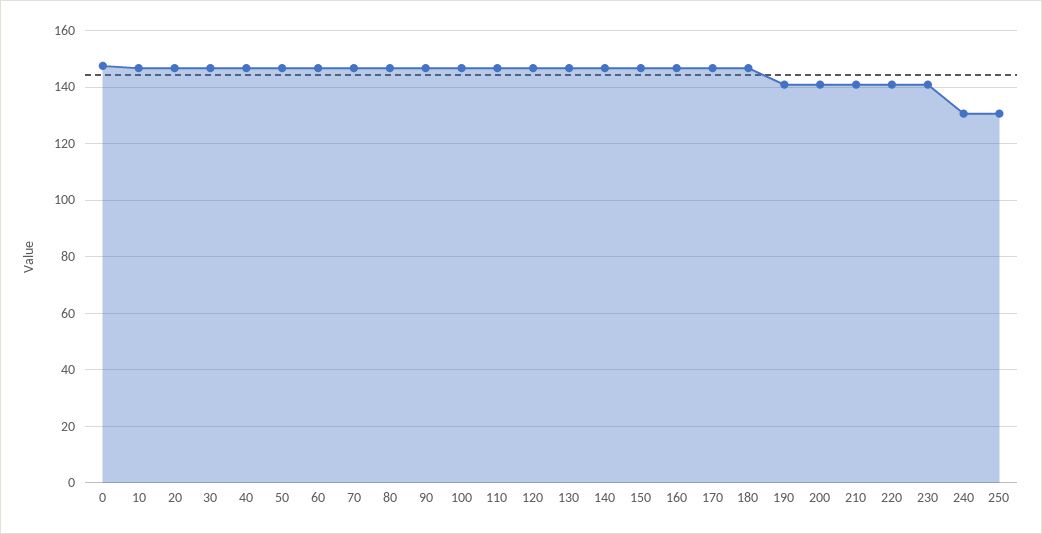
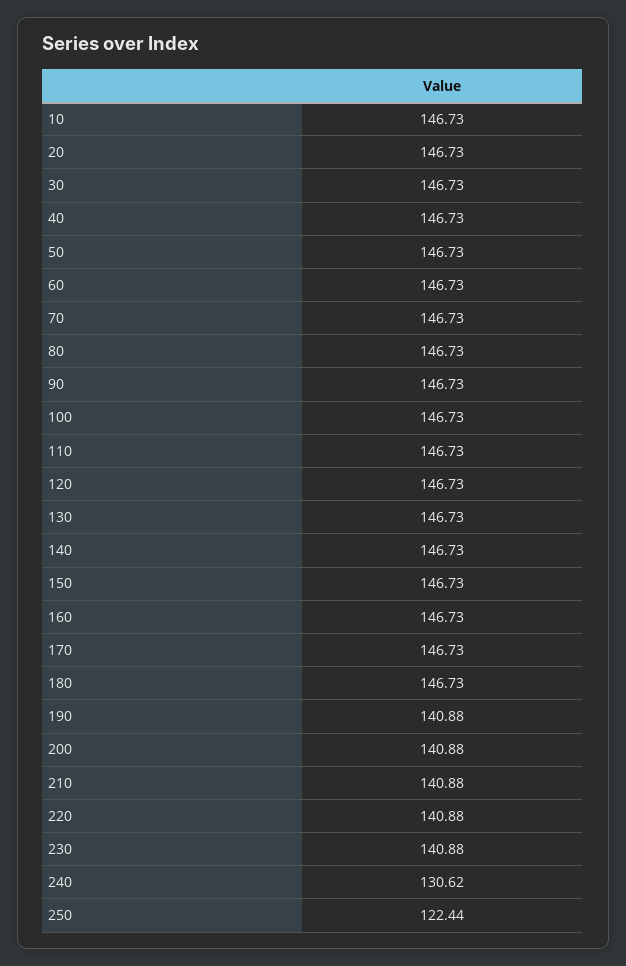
0: 147.5 -> none
250: 130 -> 122.44

